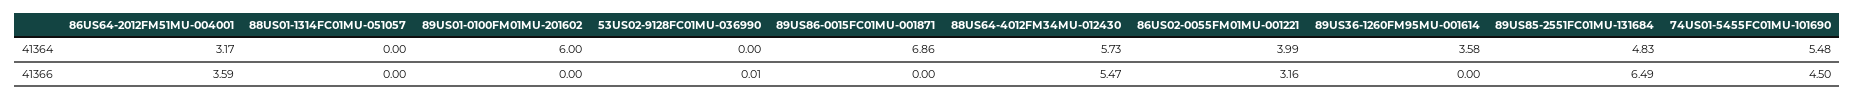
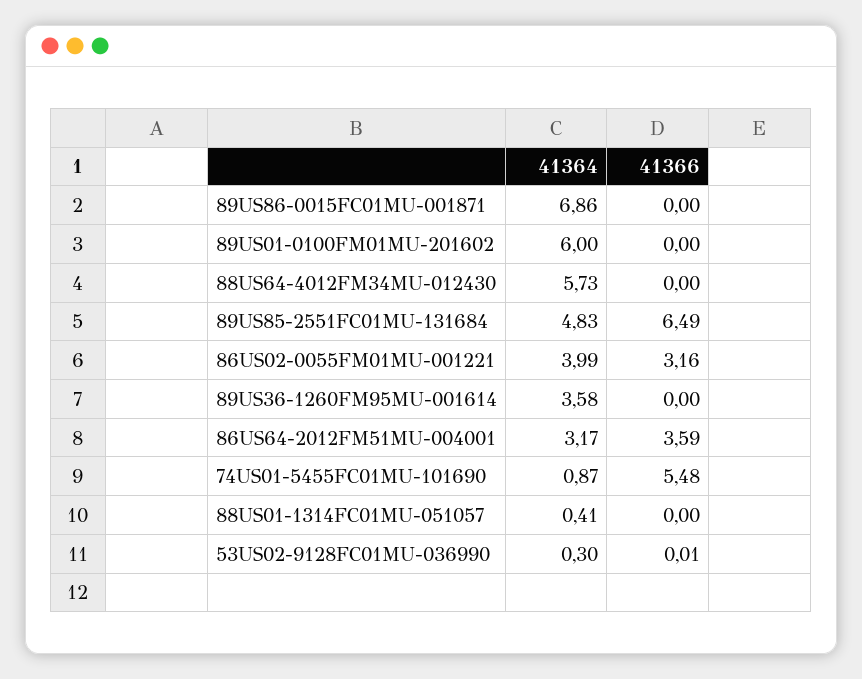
88US01-1314FC01MU-051057, 41364: 0 -> 0.41
53US02-9128FC01MU-036990, 41364: 0 -> 0.3
74US01-5455FC01MU-101690, 41364: 5.48 -> 0.87
88US64-4012FM34MU-012430, 41366: 5.47 -> 0
74US01-5455FC01MU-101690, 41366: 4.5 -> 5.48

